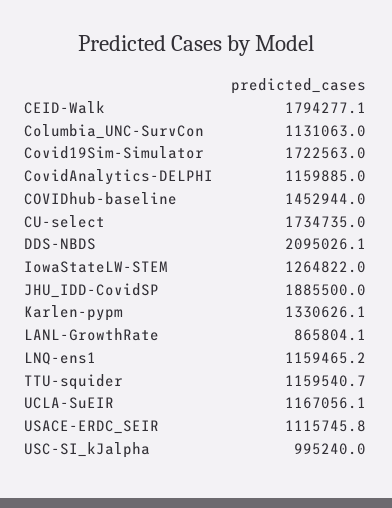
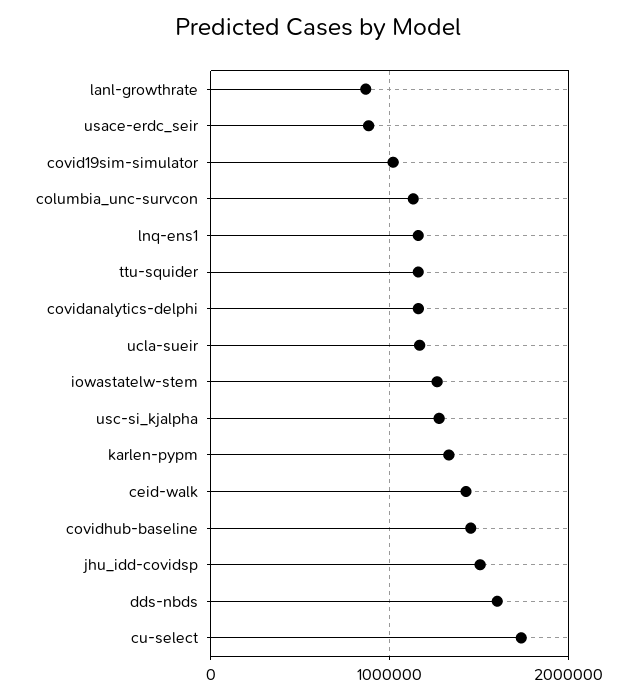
CEID-Walk: 1794277.1 -> 1400000
Covid19Sim-Simulator: 1722563 -> 1000000
DDS-NBDS: 2095026.1 -> 1600000
JHU_IDD-CovidSP: 1885500 -> 1500000
USACE-ERDC_SEIR: 1115745.8 -> 900000
USC-SI_kJalpha: 995240 -> 1300000

